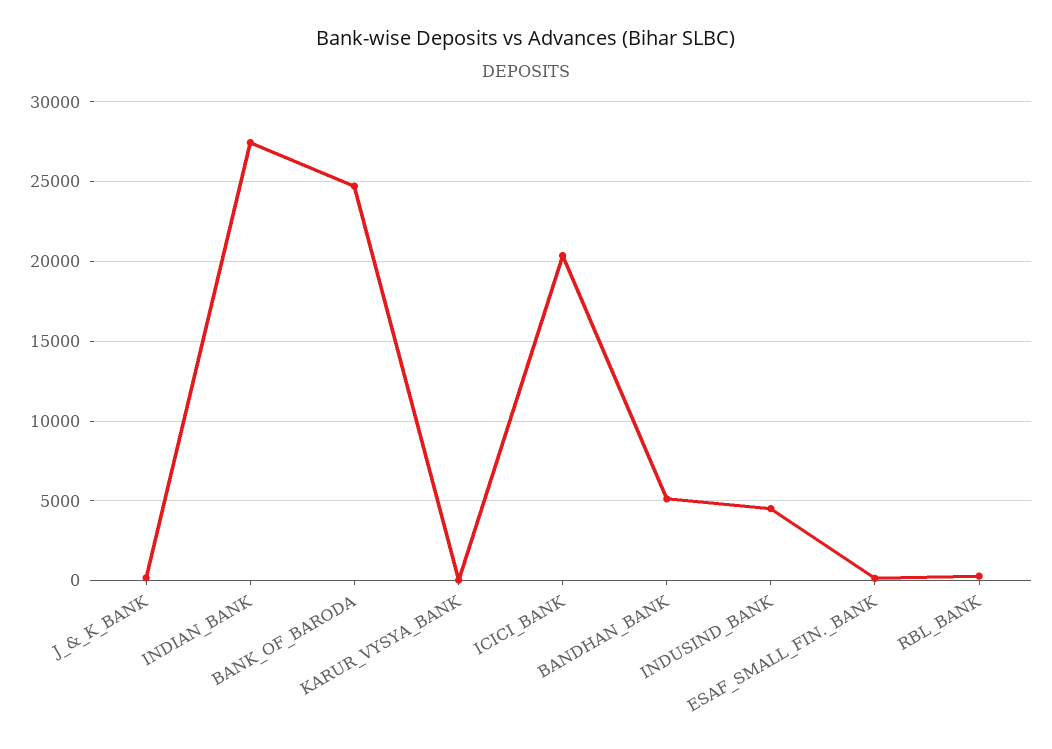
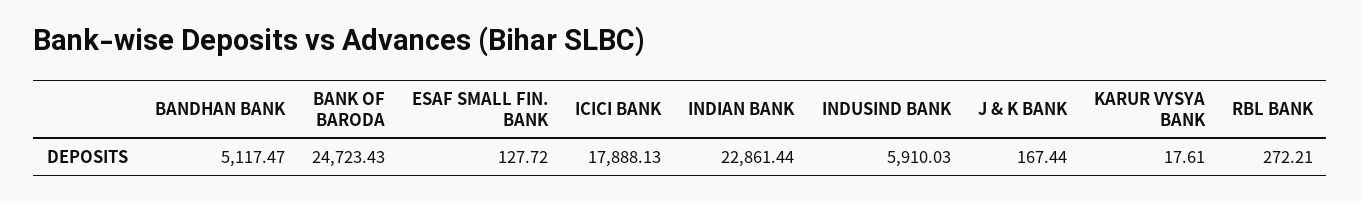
INDIAN_BANK: 27500 -> 22861.44
ICICI_BANK: 20500 -> 17888.13
INDUSIND_BANK: 4500 -> 5910.03

